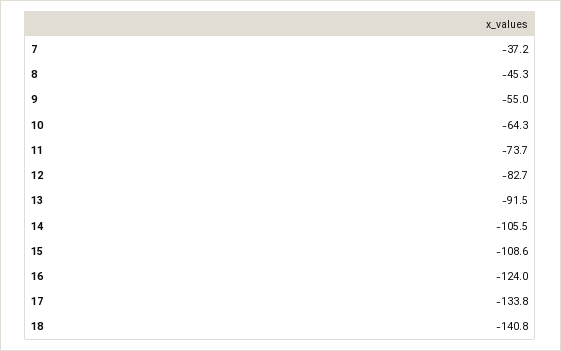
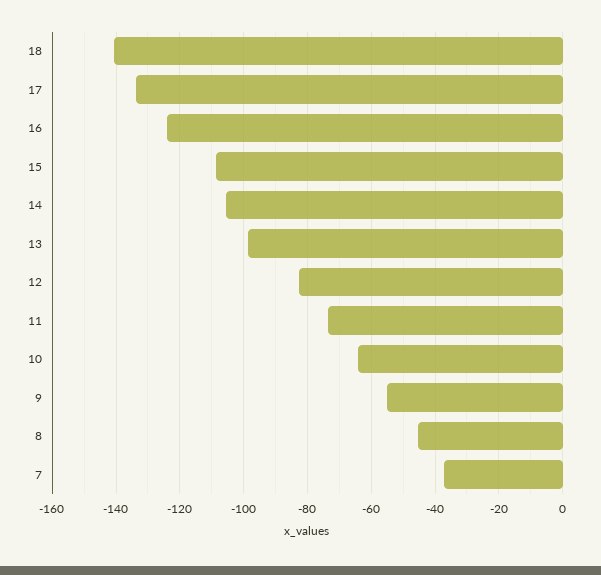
13: -91.5 -> -98

